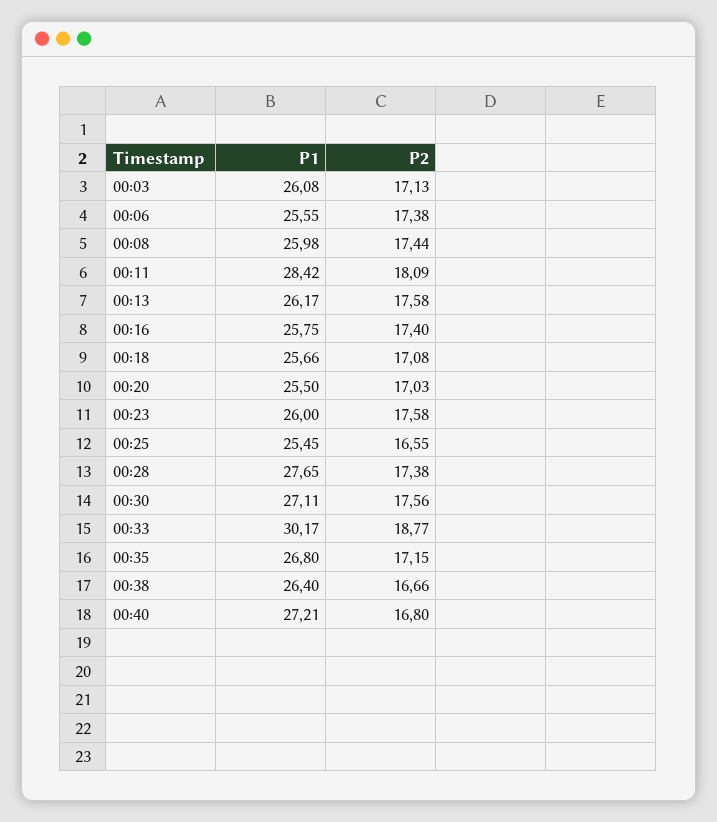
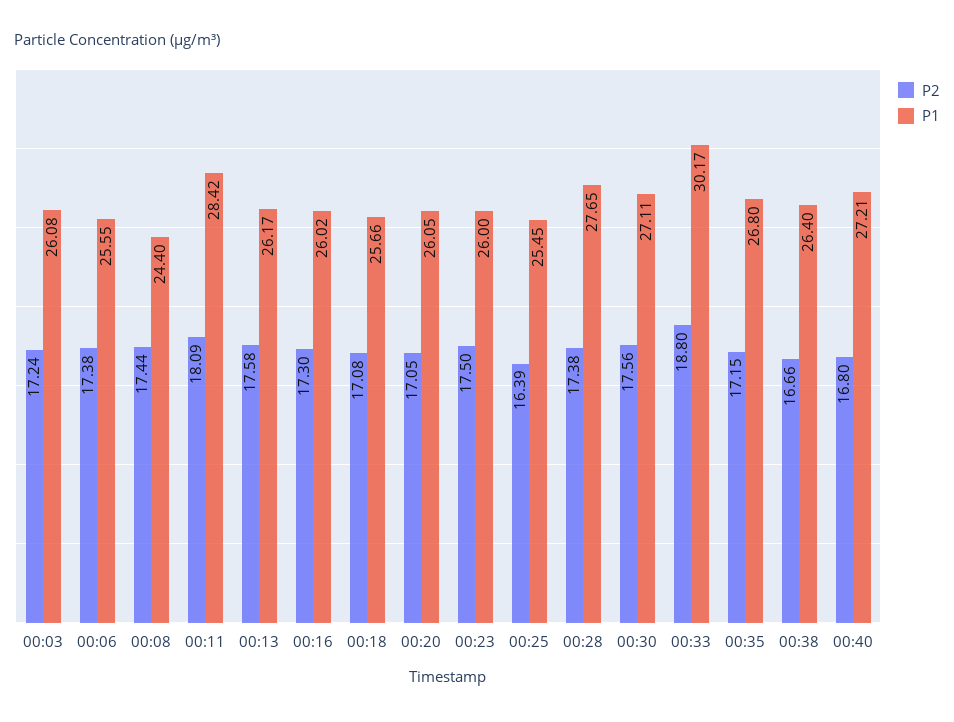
P2, 00:03: 17.13 -> 17.24
P1, 00:08: 25.98 -> 24.4
P1, 00:16: 25.75 -> 26.02
P2, 00:16: 17.4 -> 17.3
P1, 00:20: 25.5 -> 26.05
P2, 00:20: 17.03 -> 17.05
P2, 00:23: 17.58 -> 17.5
P2, 00:25: 16.55 -> 16.39
P2, 00:33: 18.77 -> 18.8

